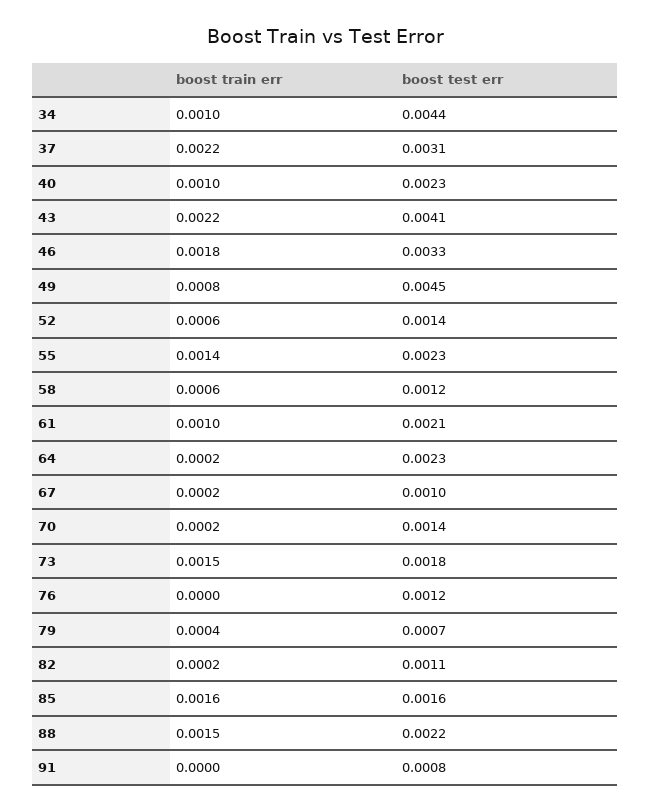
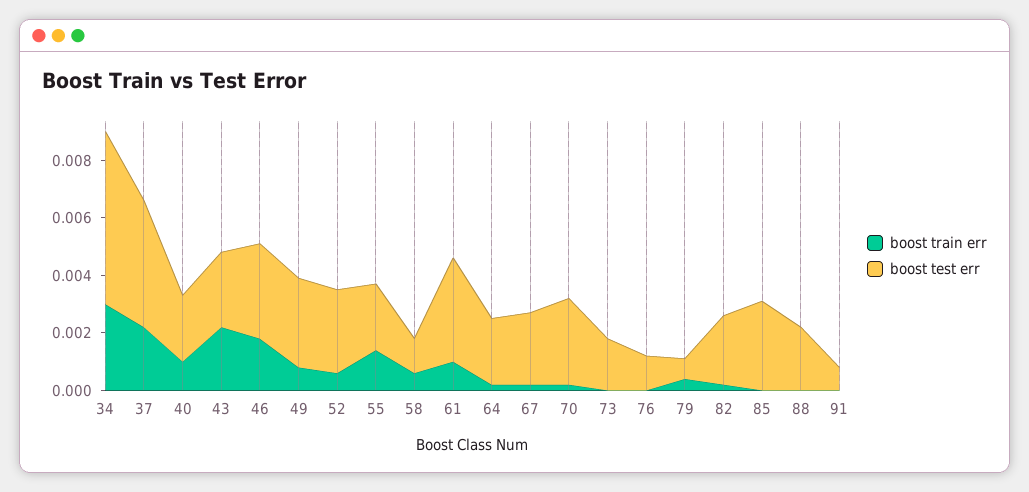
boost train err, 34: 0.001 -> 0.003
boost test err, 34: 0.0044 -> 0.006
boost test err, 37: 0.0031 -> 0.0045
boost test err, 43: 0.0041 -> 0.0025
boost test err, 49: 0.0045 -> 0.003
boost test err, 52: 0.0014 -> 0.003
boost test err, 61: 0.0021 -> 0.0035
boost test err, 67: 0.001 -> 0.0025
boost test err, 70: 0.0014 -> 0.003
boost train err, 73: 0.0015 -> 0
boost test err, 82: 0.0011 -> 0.0025
boost train err, 85: 0.0016 -> 0
boost test err, 85: 0.0016 -> 0.003
boost train err, 88: 0.0015 -> 0

